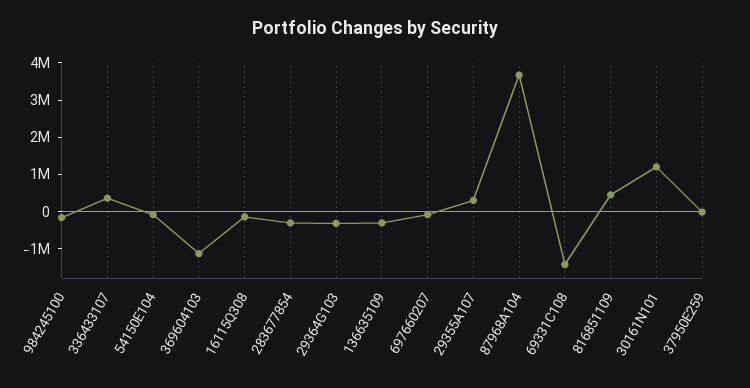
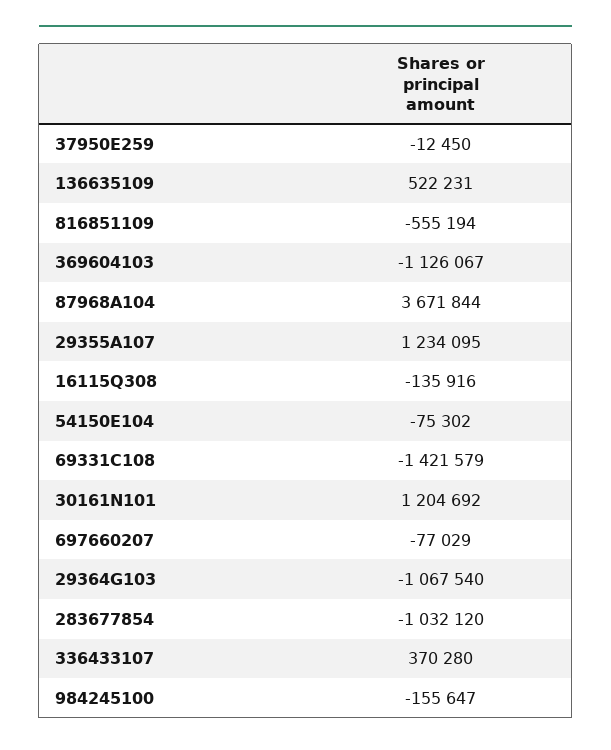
283677854: -250000 -> -1032120
29364G103: -250000 -> -1067540
136635109: -250000 -> 522231
29355A107: 250000 -> 1234095
816851109: 500000 -> -555194

